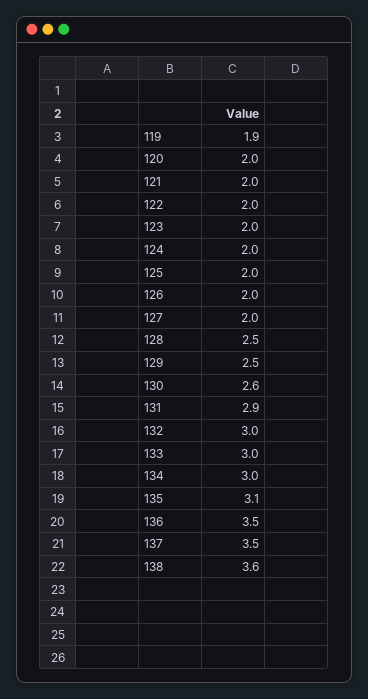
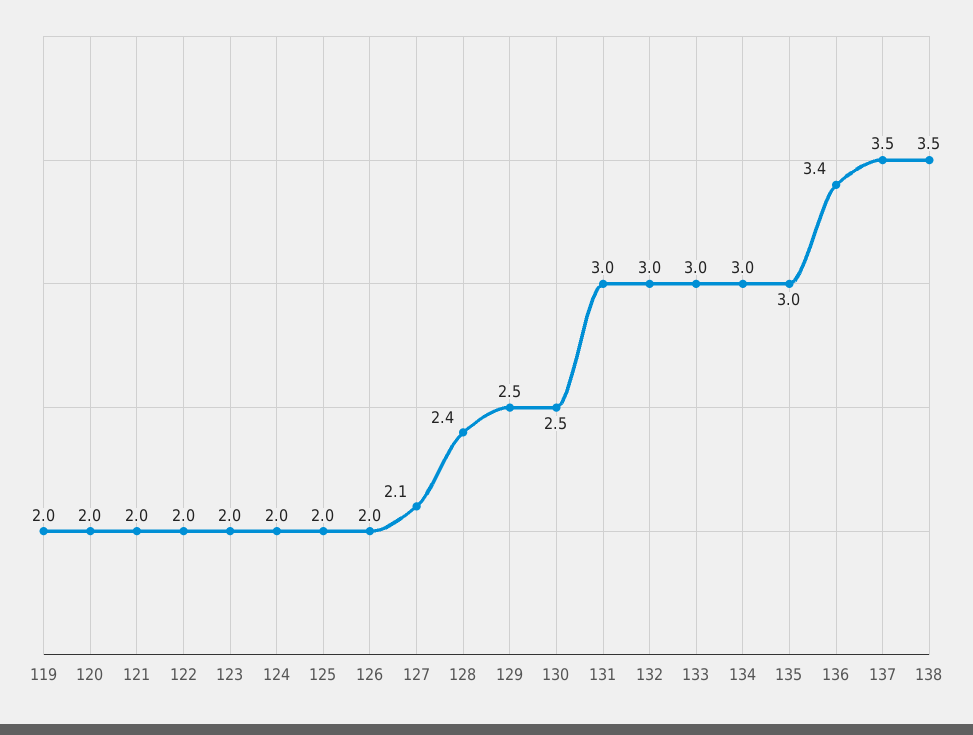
119: 1.9 -> 2
127: 2 -> 2.1
128: 2.5 -> 2.4
130: 2.6 -> 2.5
131: 2.9 -> 3
135: 3.1 -> 3
136: 3.5 -> 3.4
138: 3.6 -> 3.5

